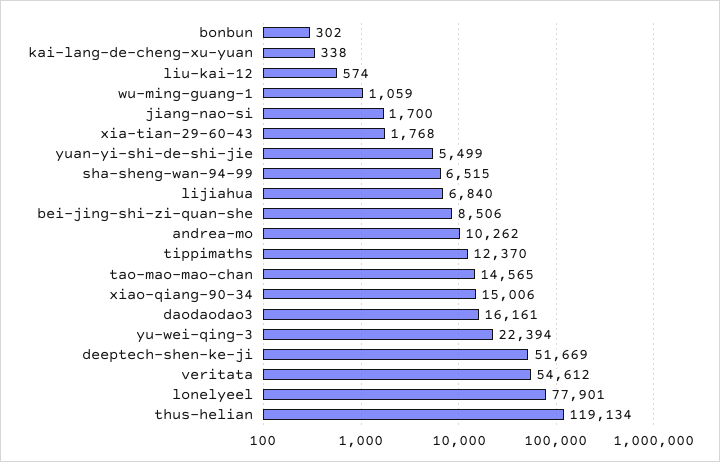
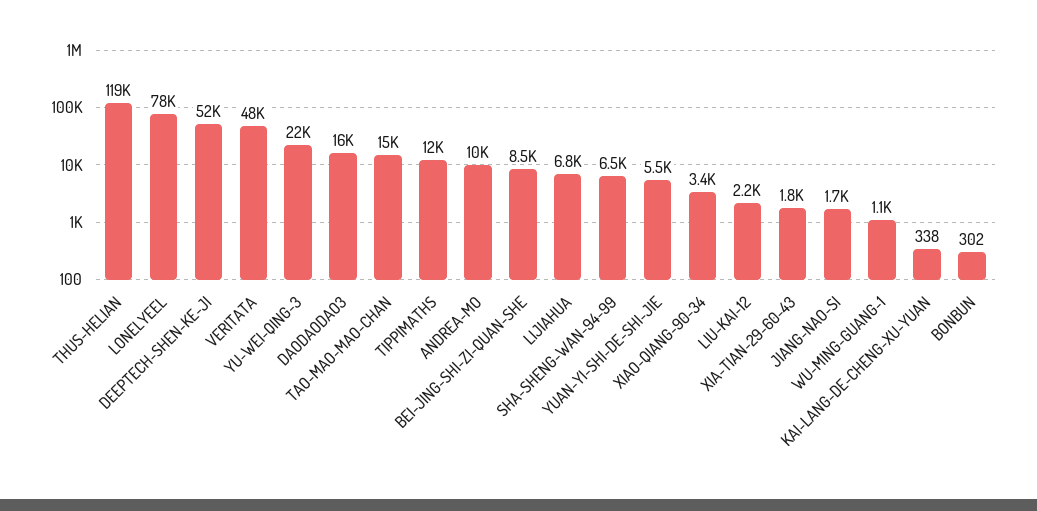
liu-kai-12: 574 -> 2200
xiao-qiang-90-34: 15006 -> 3400
veritata: 54612 -> 48000

